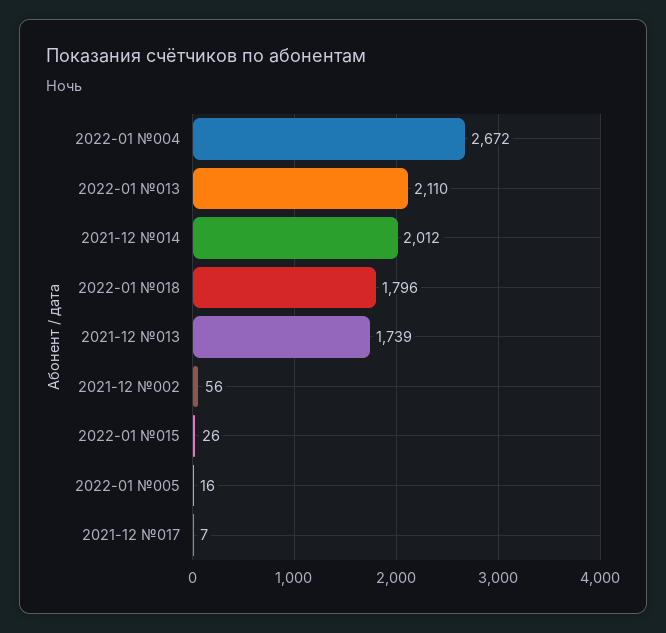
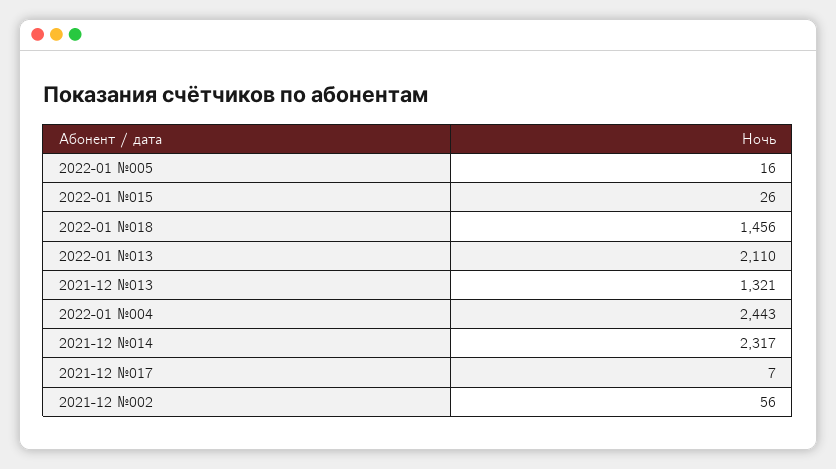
2022-01 №004: 2672 -> 2443
2021-12 №014: 2012 -> 2317
2022-01 №018: 1796 -> 1456
2021-12 №013: 1739 -> 1321

